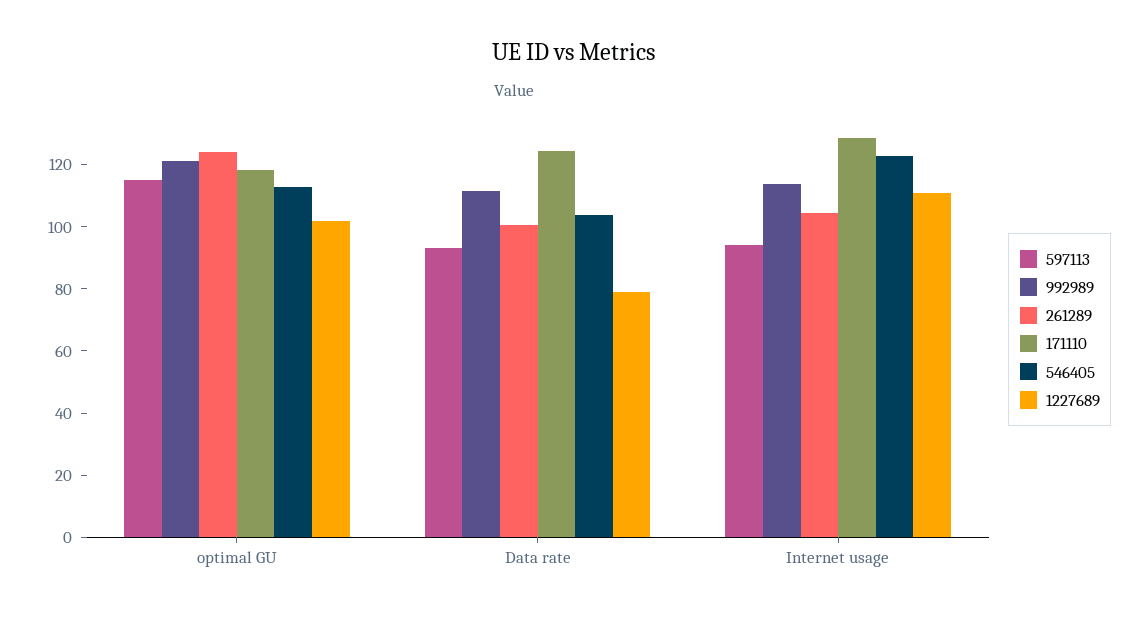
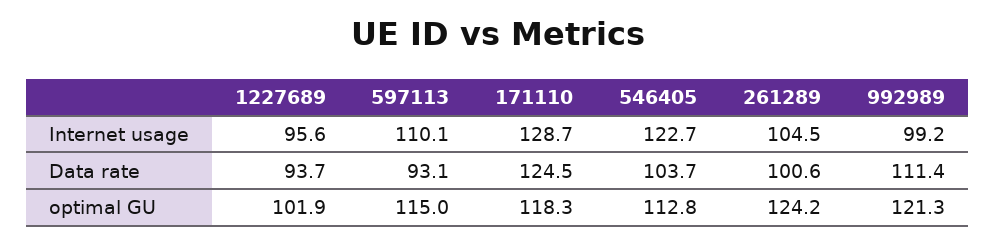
1227689, Data rate: 80 -> 93.7
597113, Internet usage: 95 -> 110.1
992989, Internet usage: 115 -> 99.2
1227689, Internet usage: 110 -> 95.6

